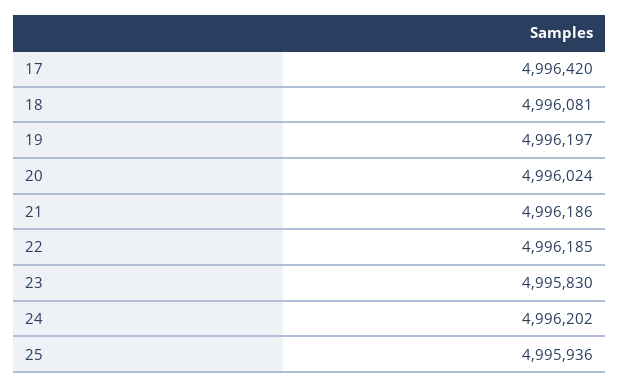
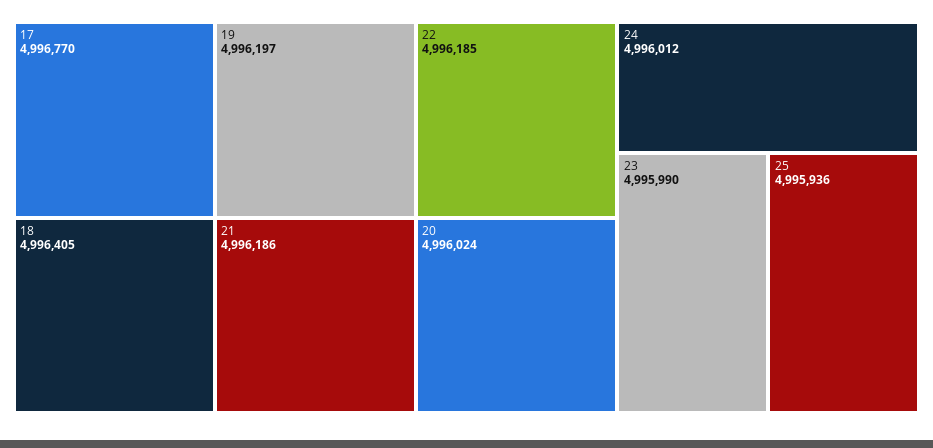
17: 4996420 -> 4996770
18: 4996081 -> 4996405
23: 4995830 -> 4995990
24: 4996202 -> 4996012

